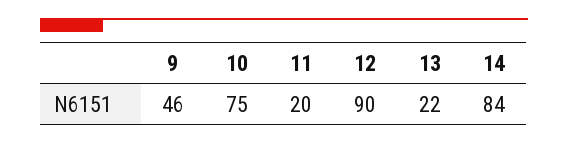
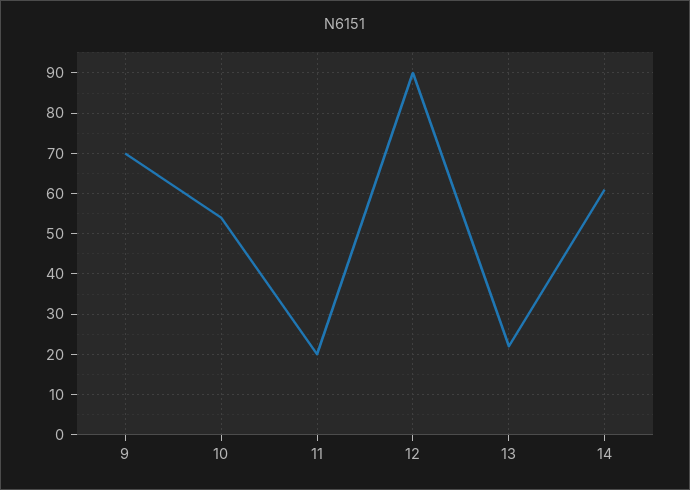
9: 46 -> 70
10: 75 -> 55
14: 84 -> 60

